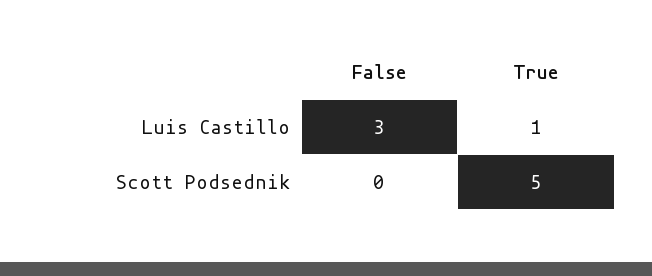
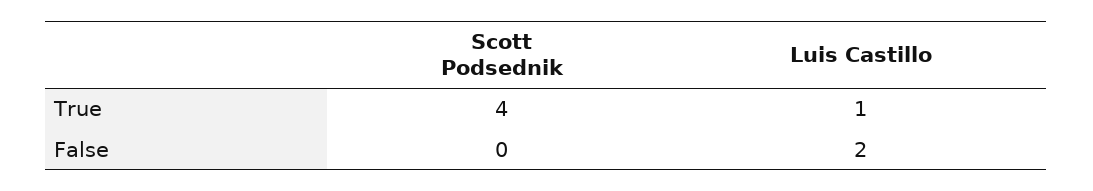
False, Luis Castillo: 3 -> 2
True, Scott Podsednik: 5 -> 4

